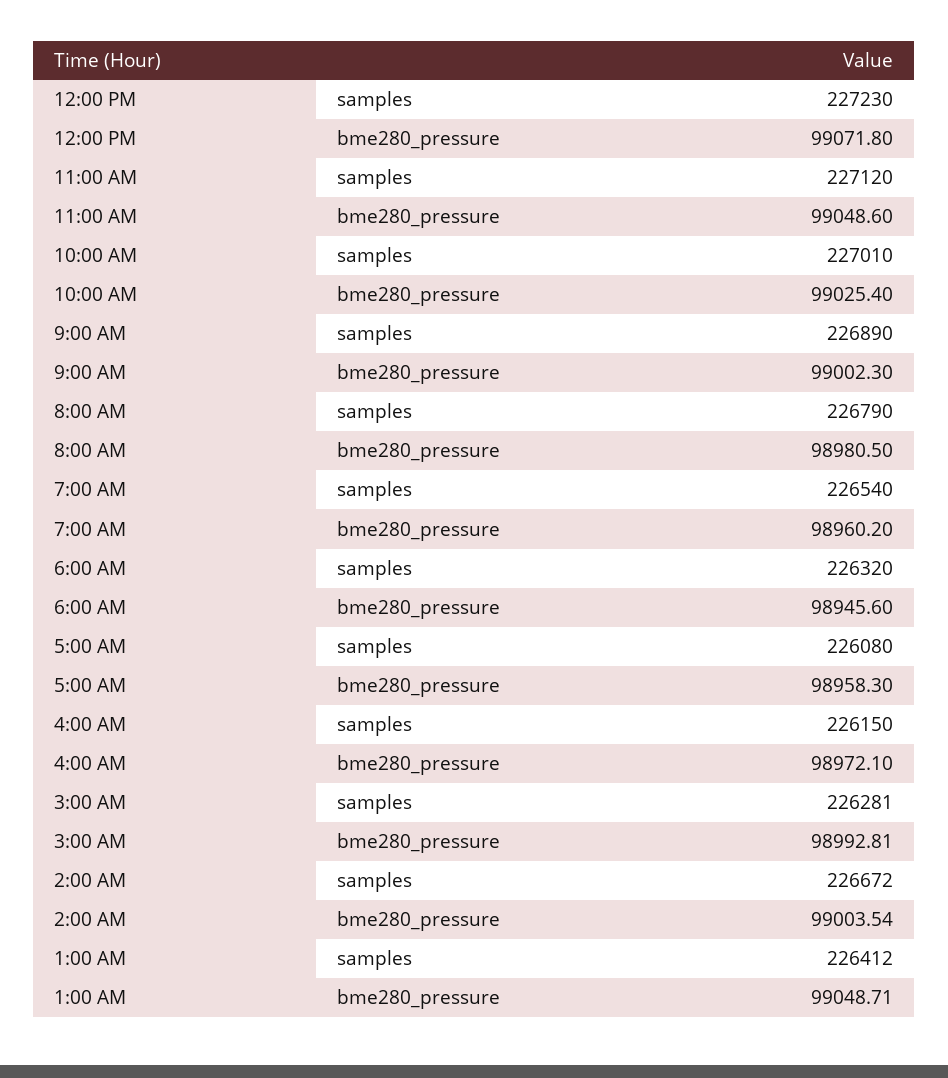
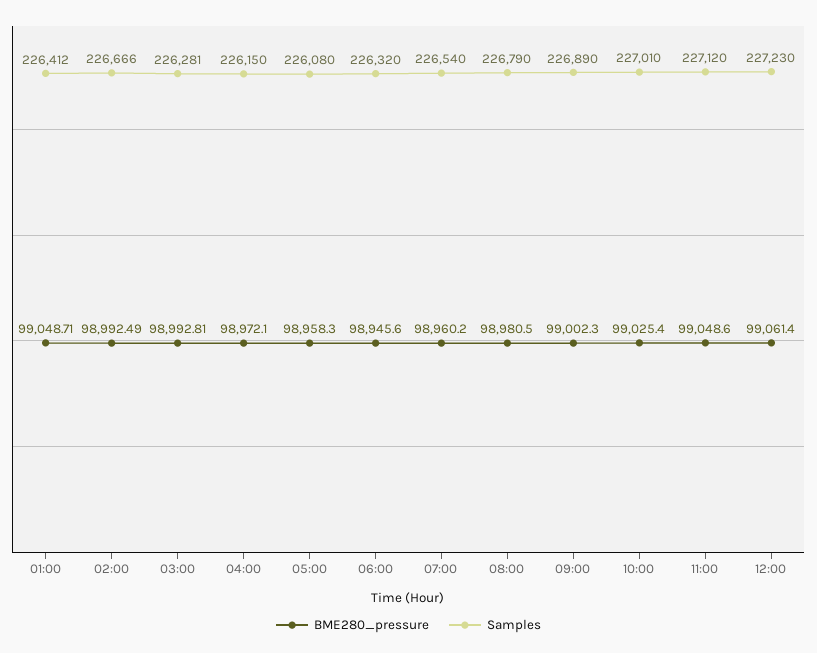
bme280_pressure, 12:00 PM: 99071.8 -> 99061.4
samples, 2:00 AM: 226672 -> 226666
bme280_pressure, 2:00 AM: 99003.54 -> 98992.49

